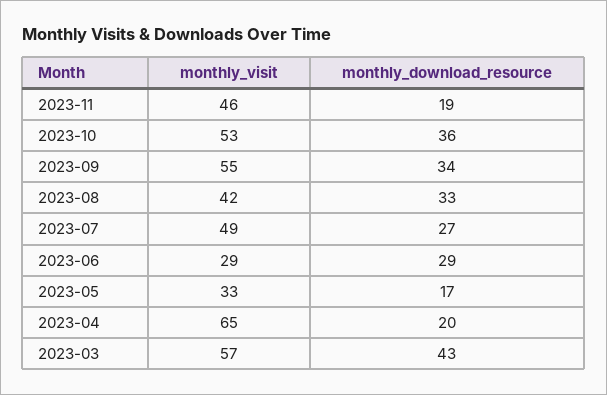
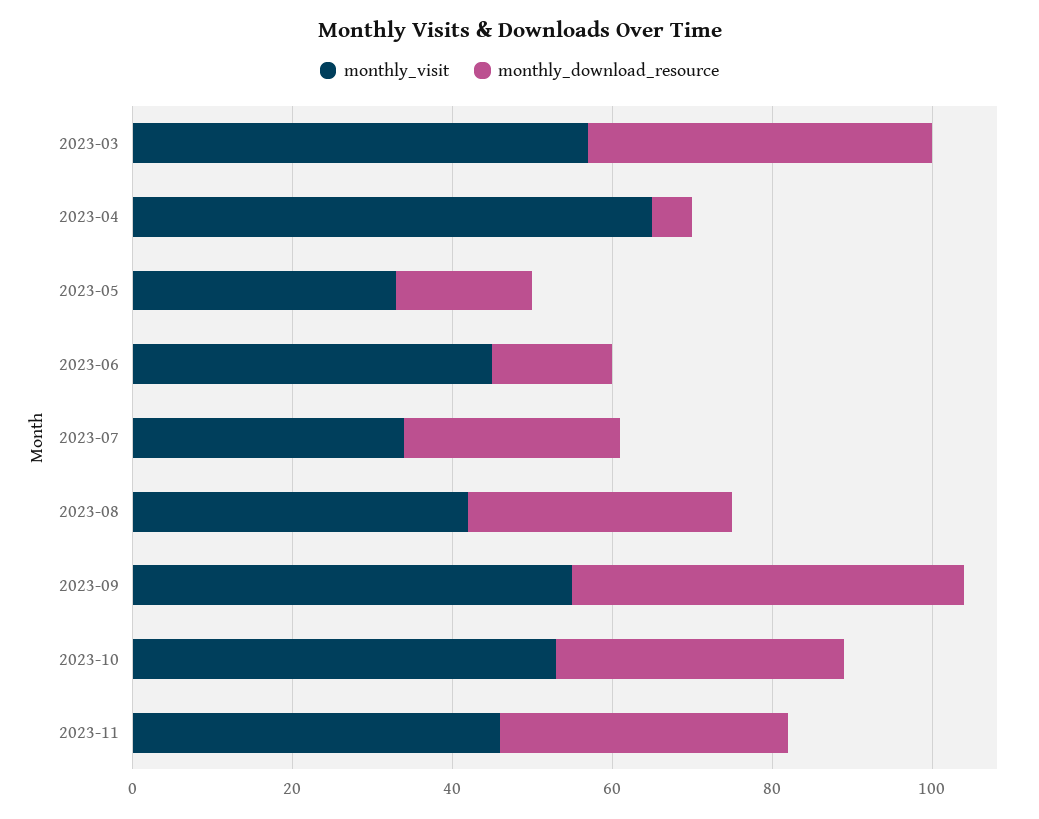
monthly_download_resource, 2023-11: 19 -> 35
monthly_download_resource, 2023-09: 34 -> 50
monthly_visit, 2023-07: 49 -> 35
monthly_visit, 2023-06: 29 -> 45
monthly_download_resource, 2023-06: 29 -> 15
monthly_download_resource, 2023-04: 20 -> 5

